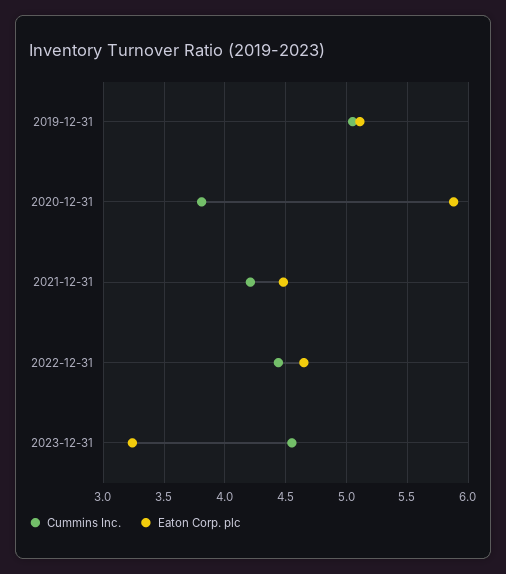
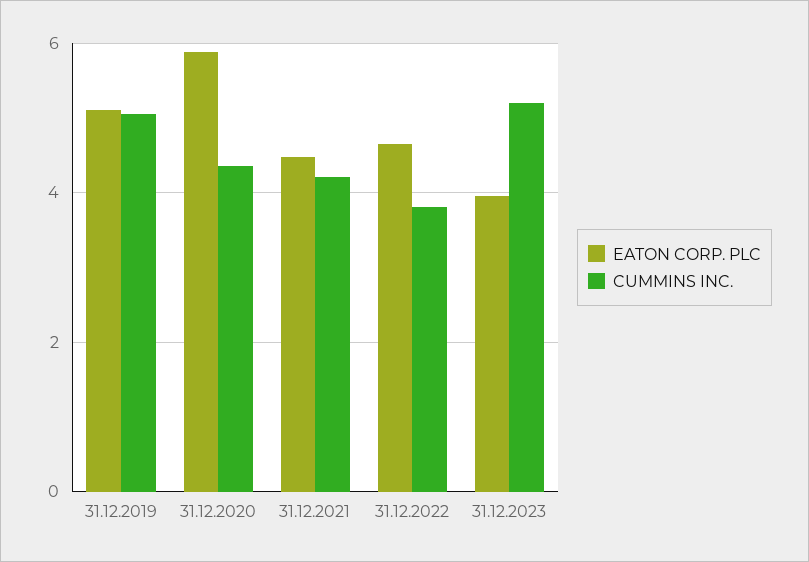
Cummins Inc., 2020-12-31: 3.8 -> 4.4
Cummins Inc., 2022-12-31: 4.45 -> 3.8
Cummins Inc., 2023-12-31: 4.55 -> 5.2
Eaton Corp. plc, 2023-12-31: 3.25 -> 4

